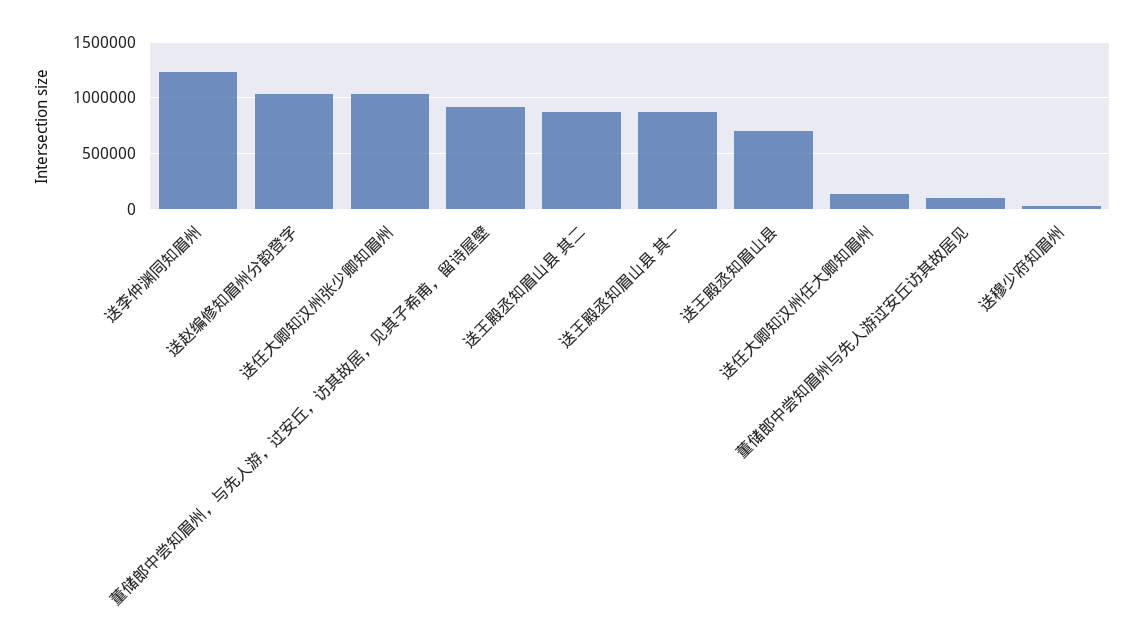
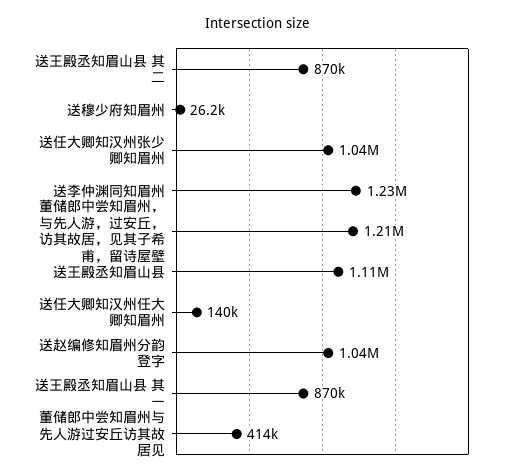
董储郎中尝知眉州，与先人游，过安丘，访其故居，见其子希甫，留诗屋壁: 900000 -> 1210000
送王殿丞知眉山县: 700000 -> 1110000
董储郎中尝知眉州与先人游过安丘访其故居见: 100000 -> 414000

